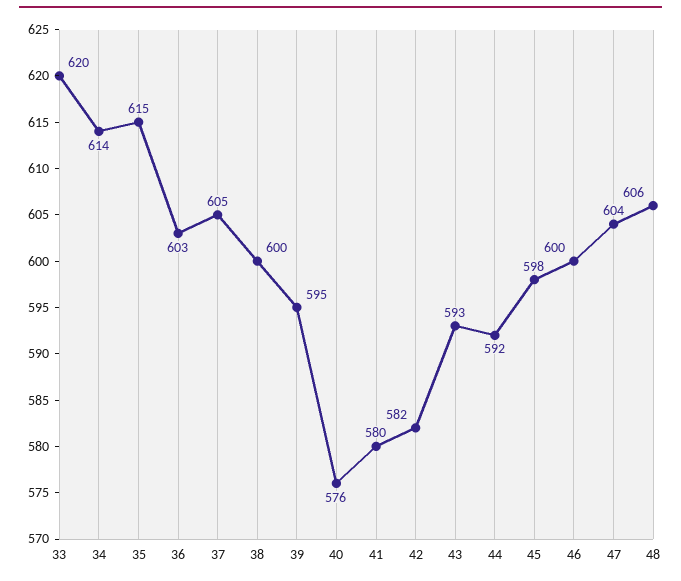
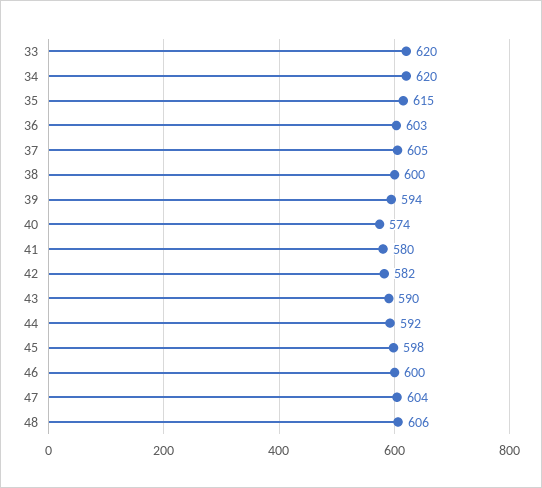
34: 614 -> 620
39: 595 -> 594
40: 576 -> 574
43: 593 -> 590

